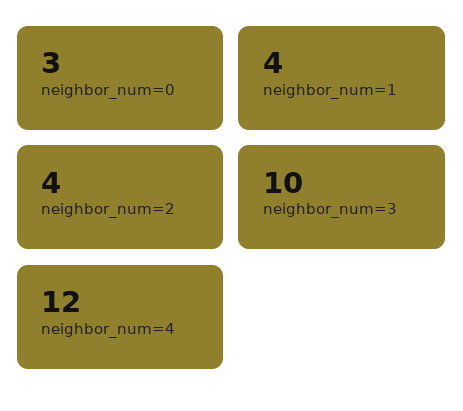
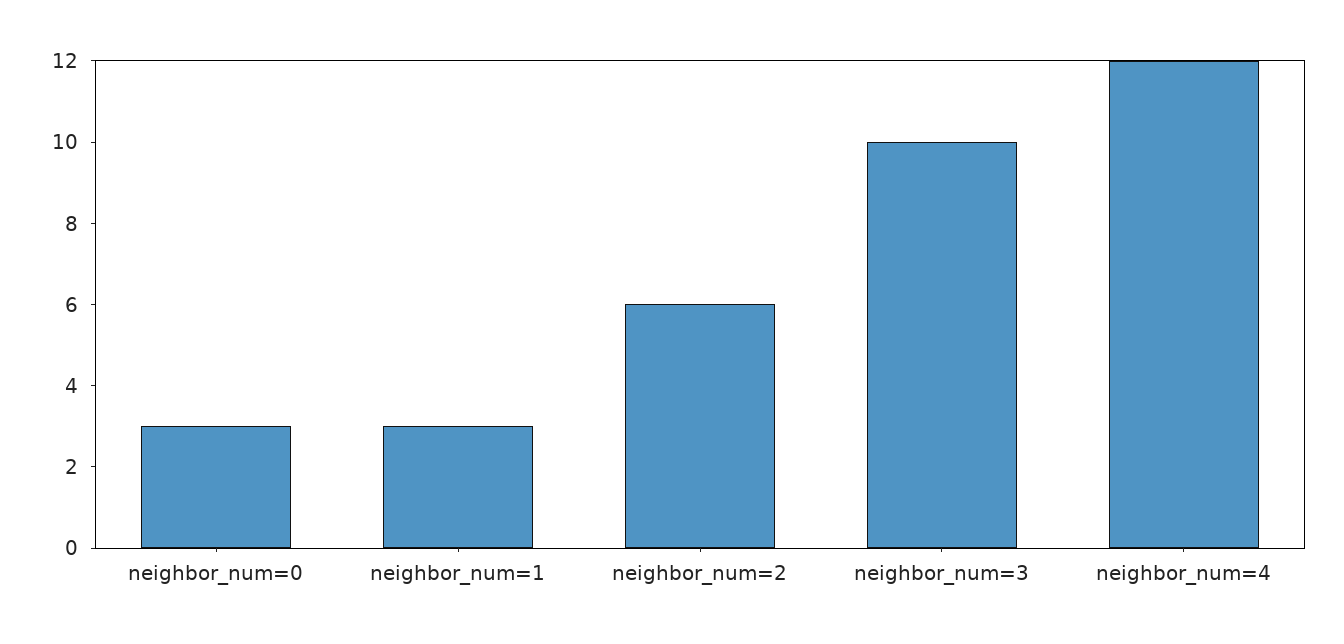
neighbor_num=1: 4 -> 3
neighbor_num=2: 4 -> 6

